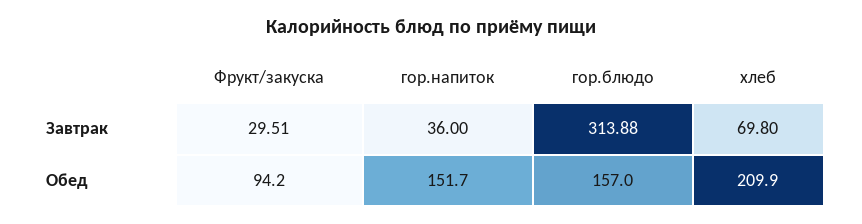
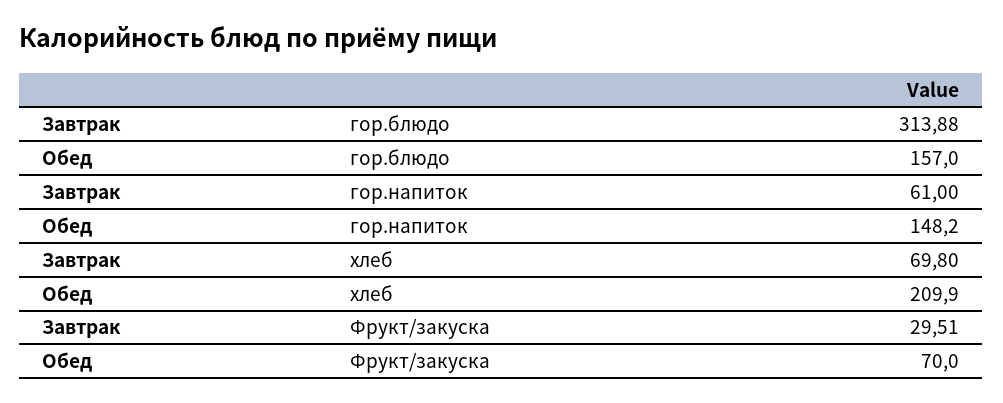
гор.напиток, Завтрак: 36 -> 61
Фрукт/закуска, Обед: 94.2 -> 70
гор.напиток, Обед: 151.7 -> 148.2

